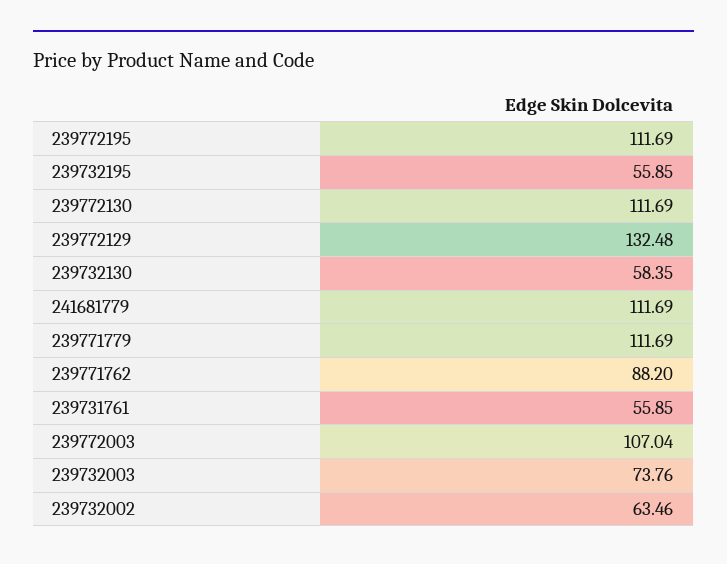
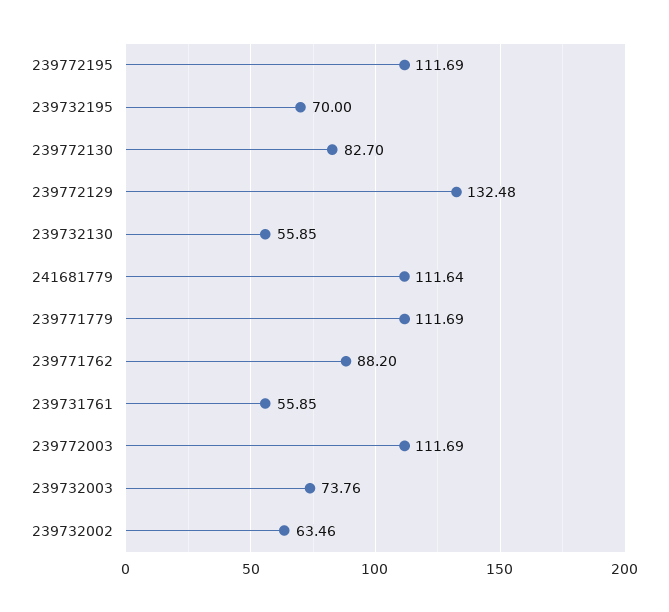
239732195: 55.85 -> 70
239772130: 111.69 -> 82.7
239732130: 58.35 -> 55.85
241681779: 111.69 -> 111.64
239772003: 107.04 -> 111.69

